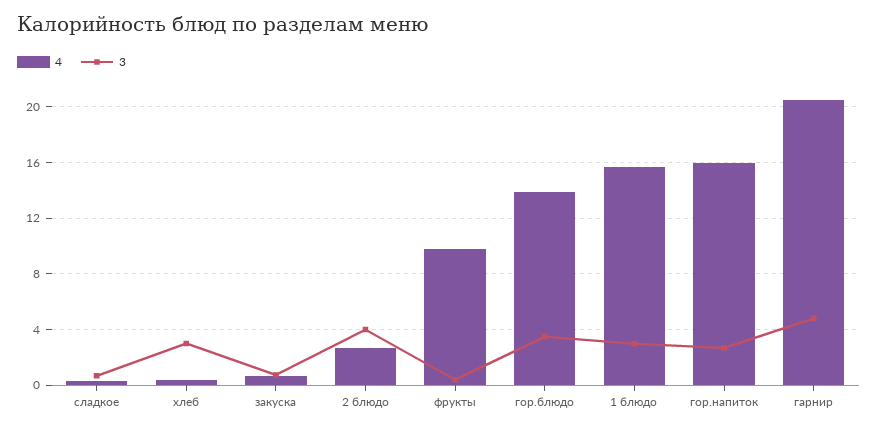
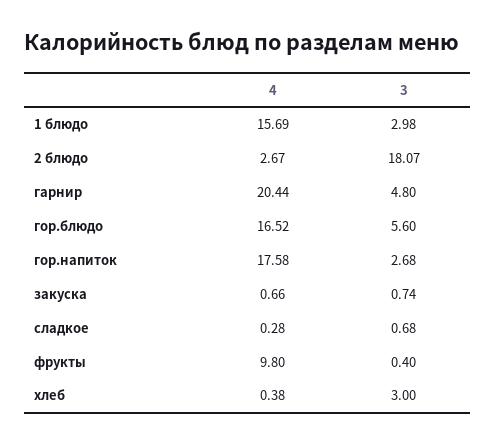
3, 2 блюдо: 4 -> 18.07
4, гор.блюдо: 14 -> 16.52
3, гор.блюдо: 3.5 -> 5.6
4, гор.напиток: 16 -> 17.58

